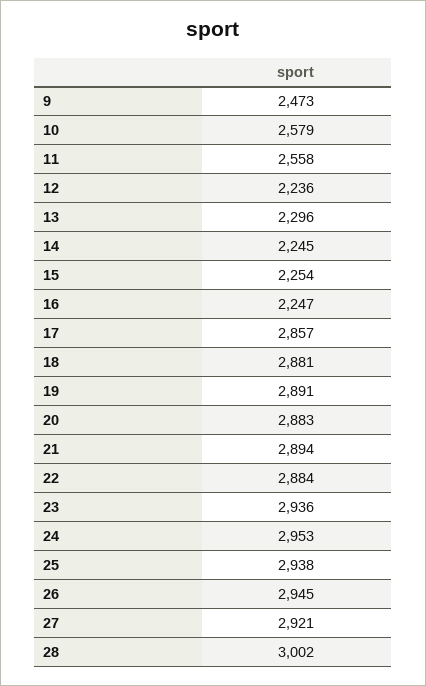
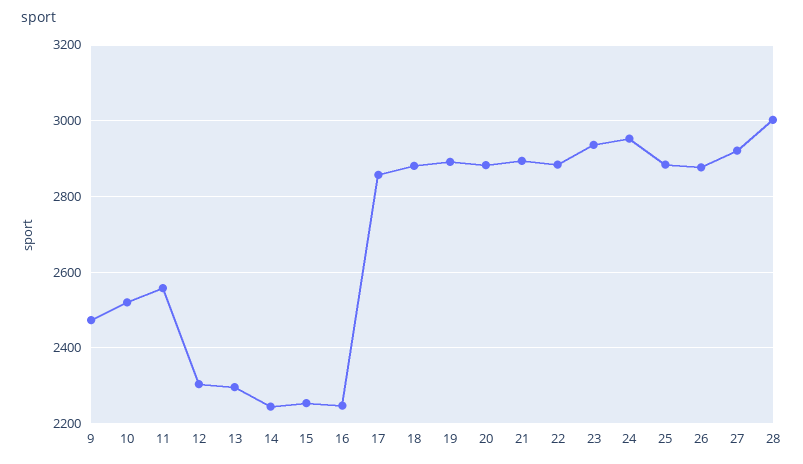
10: 2579 -> 2520
12: 2236 -> 2300
25: 2938 -> 2880
26: 2945 -> 2880

